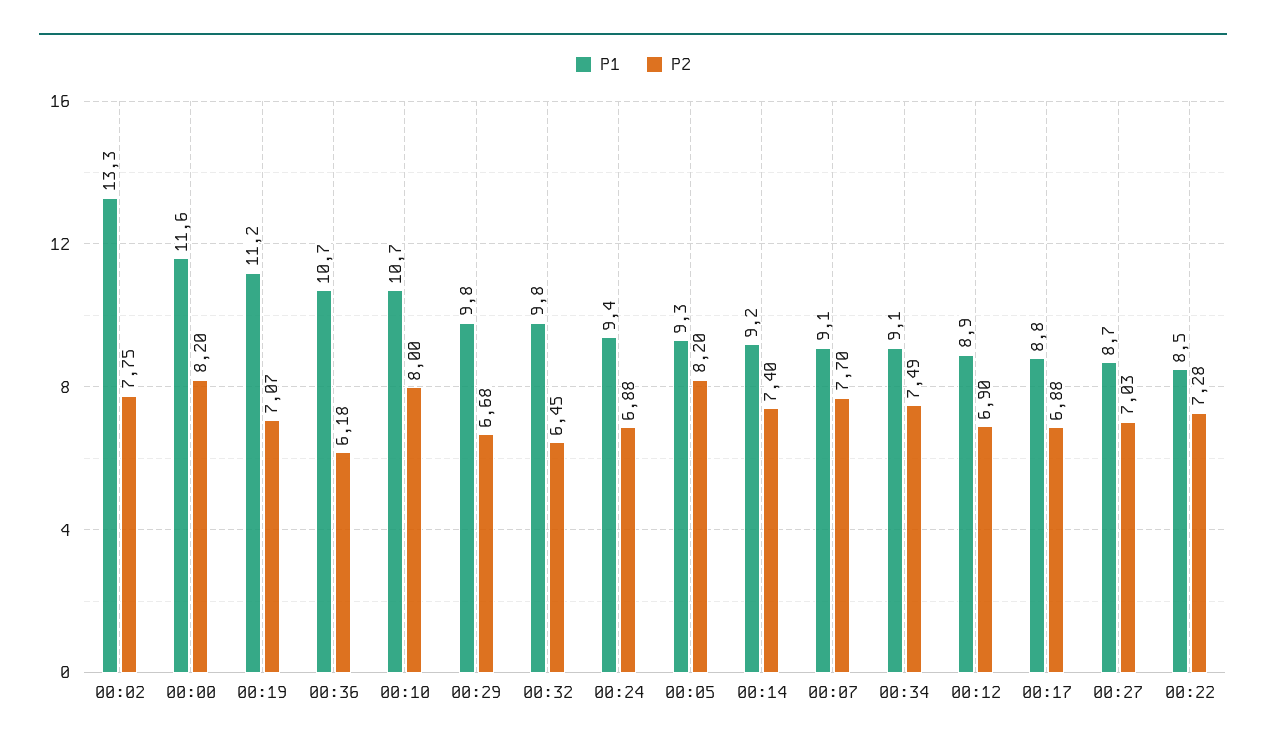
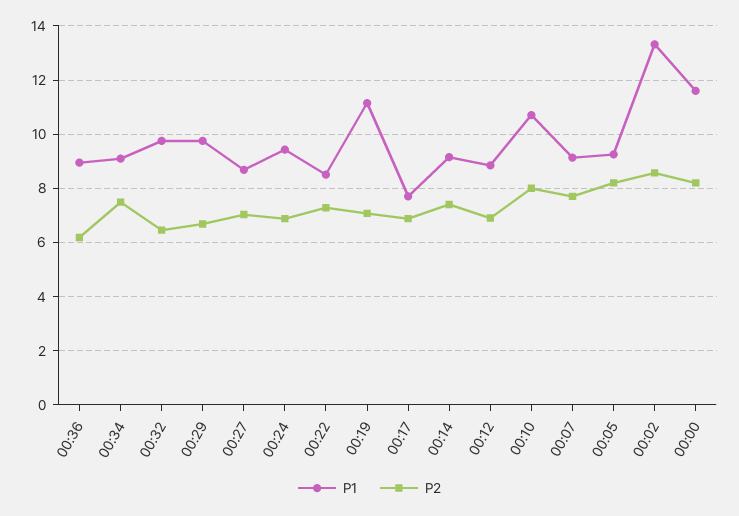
P2, 00:02: 7.75 -> 8.5
P1, 00:36: 10.7 -> 9
P1, 00:17: 8.8 -> 7.75

